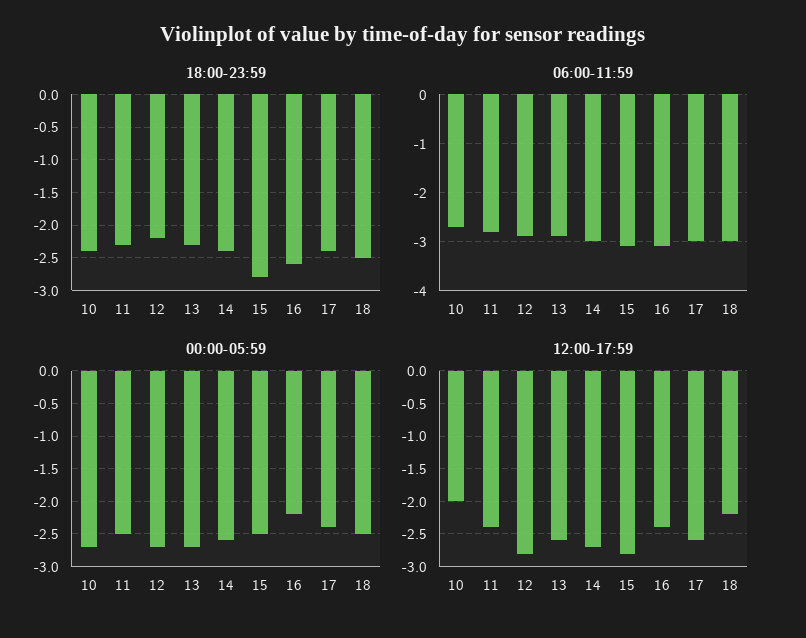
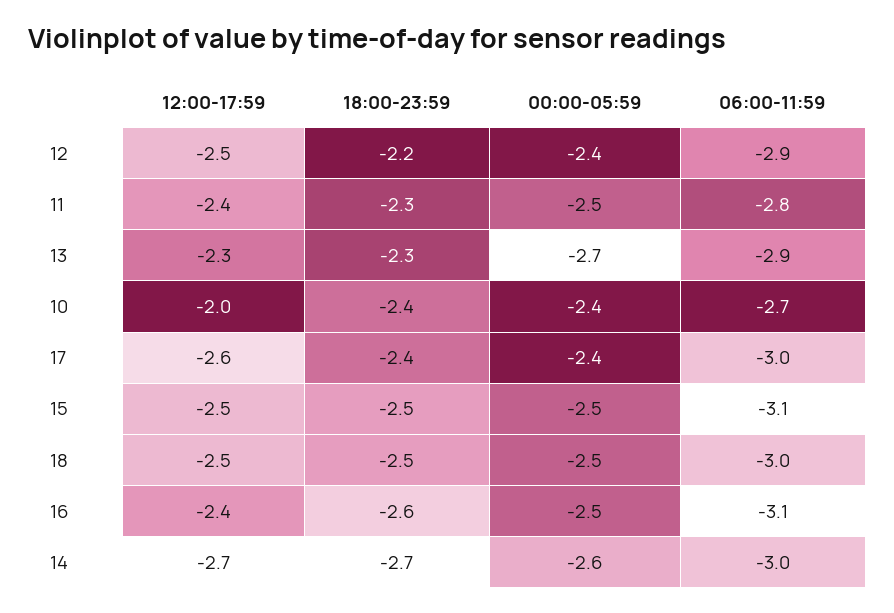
18:00-23:59, 14: -2.4 -> -2.7
18:00-23:59, 15: -2.8 -> -2.5
00:00-05:59, 10: -2.7 -> -2.4
00:00-05:59, 12: -2.7 -> -2.4
00:00-05:59, 16: -2.2 -> -2.5
12:00-17:59, 12: -2.8 -> -2.5
12:00-17:59, 13: -2.6 -> -2.3
12:00-17:59, 15: -2.8 -> -2.5
12:00-17:59, 18: -2.2 -> -2.5

